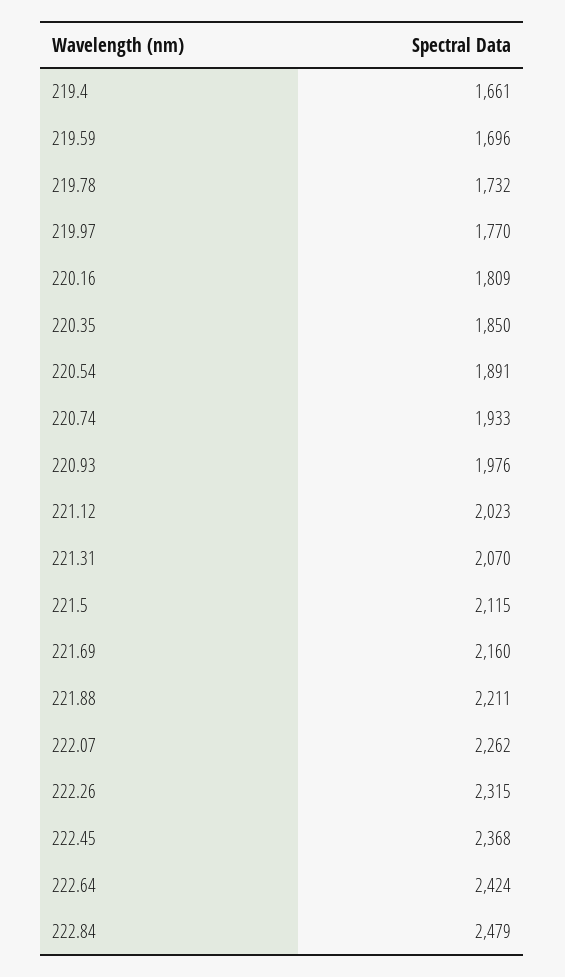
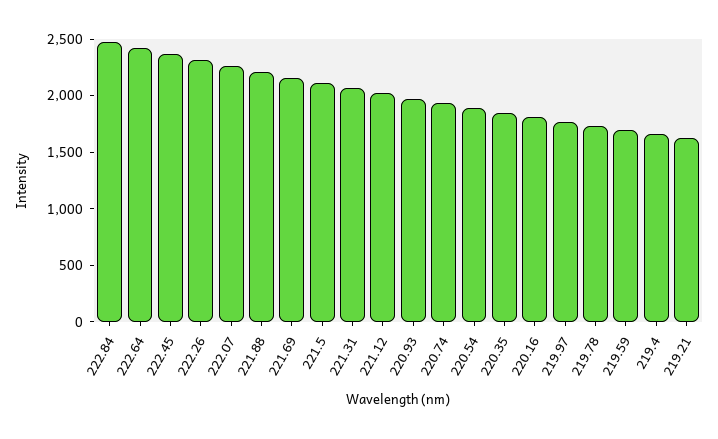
219.21: none -> 1600

